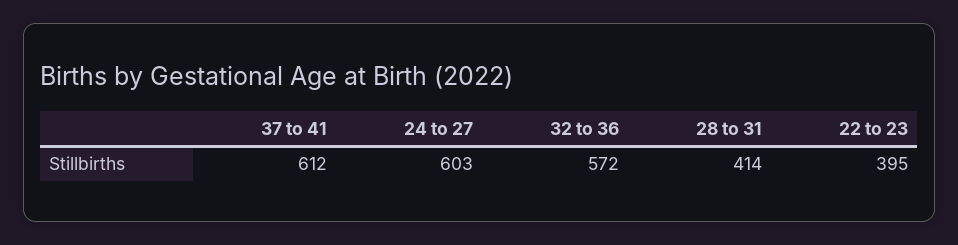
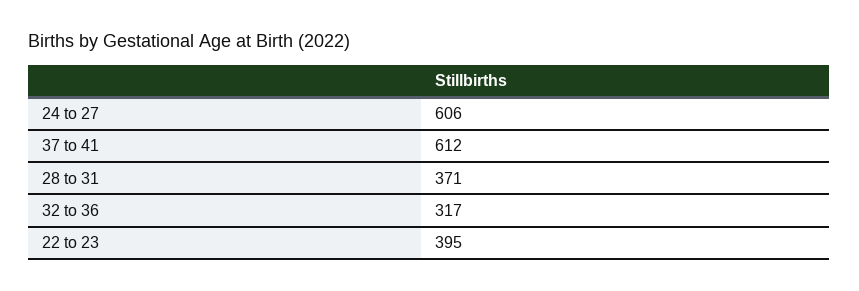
24 to 27: 603 -> 606
32 to 36: 572 -> 317
28 to 31: 414 -> 371

